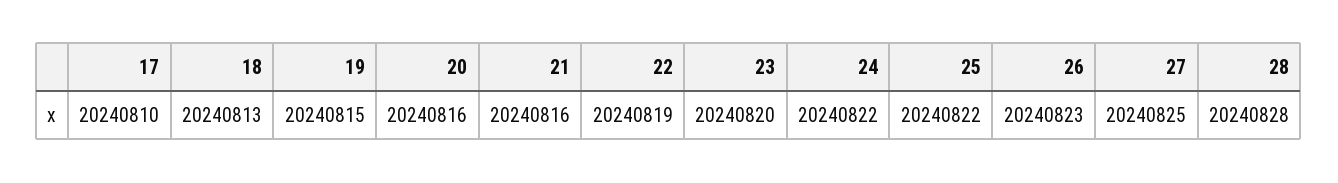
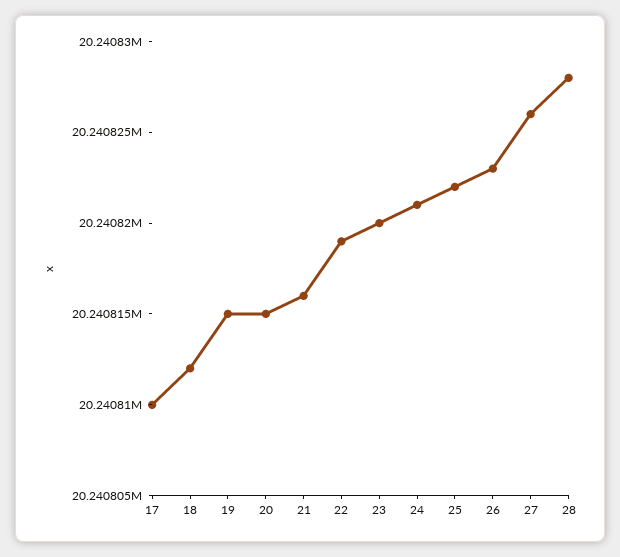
18: 20240813 -> 20240812
20: 20240816 -> 20240815
24: 20240822 -> 20240821
27: 20240825 -> 20240826

